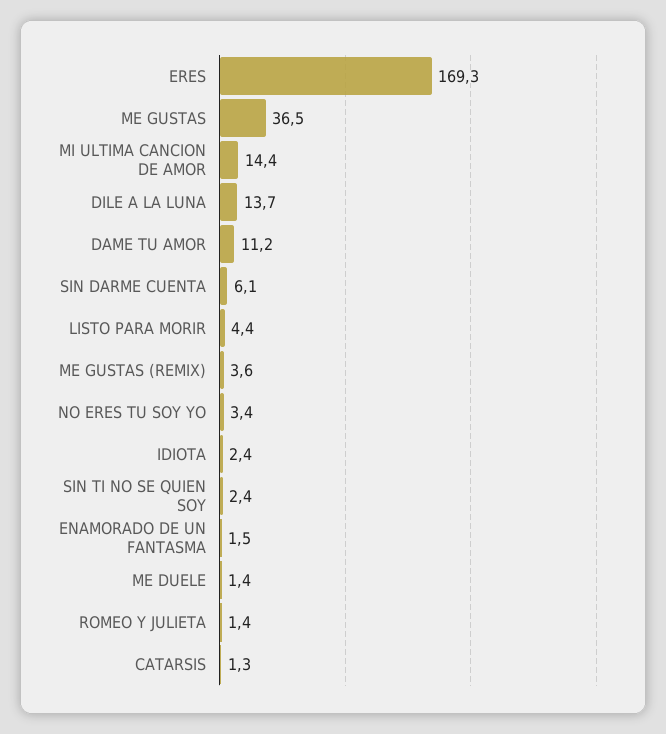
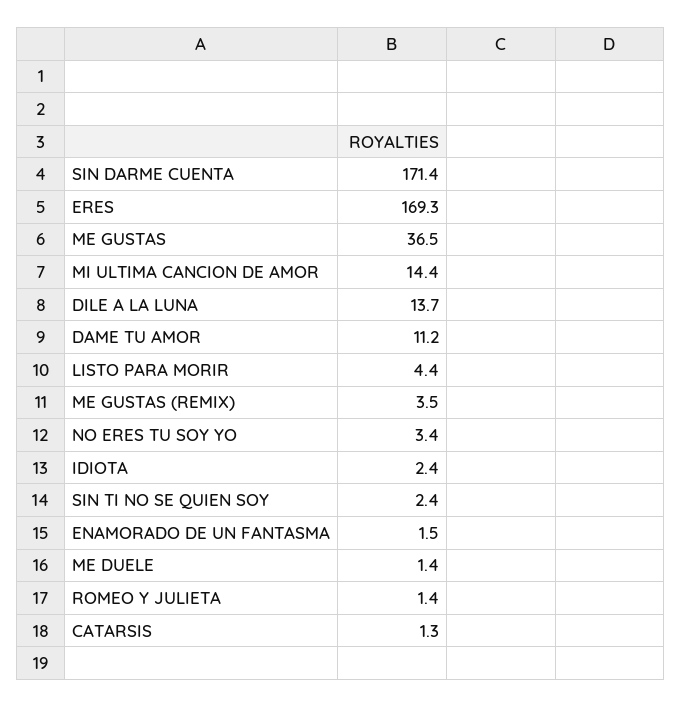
SIN DARME CUENTA: 6.1 -> 171.4
ME GUSTAS (REMIX): 3.6 -> 3.5

